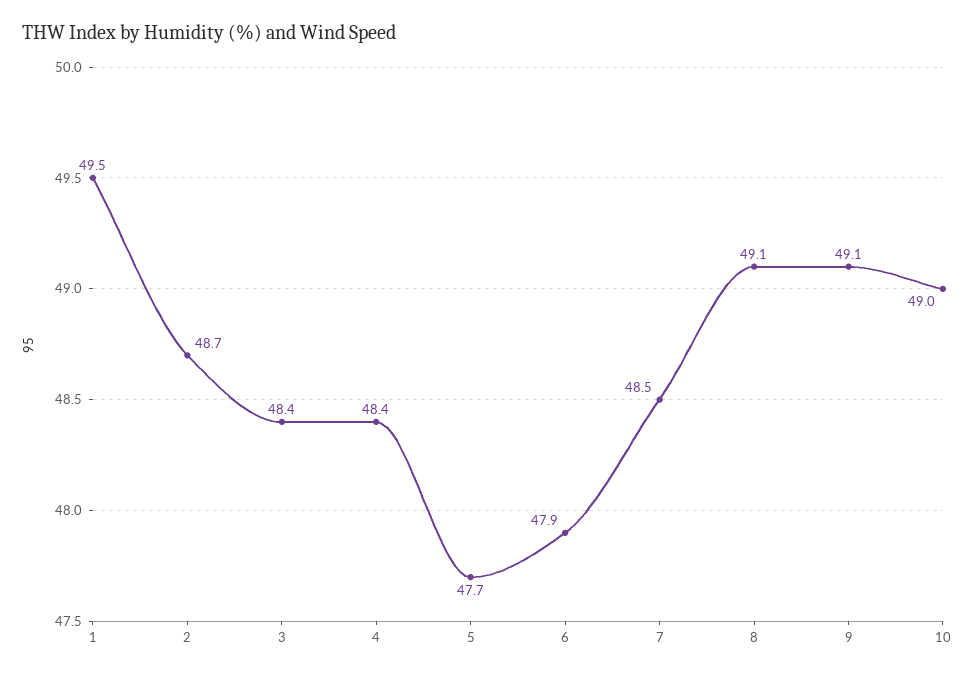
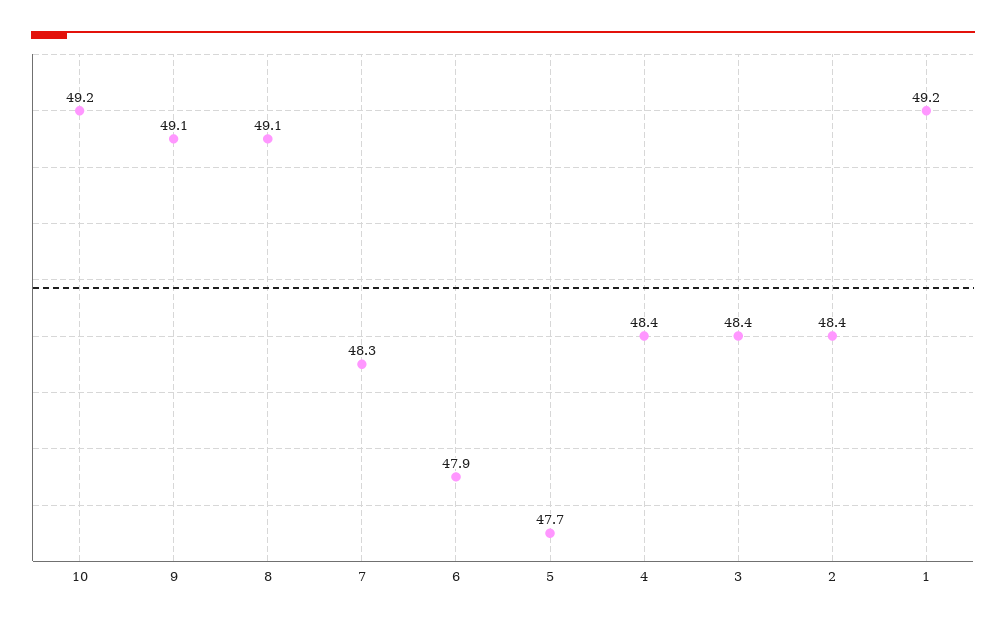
1: 49.5 -> 49.2
2: 48.7 -> 48.4
7: 48.5 -> 48.3
10: 49 -> 49.2

